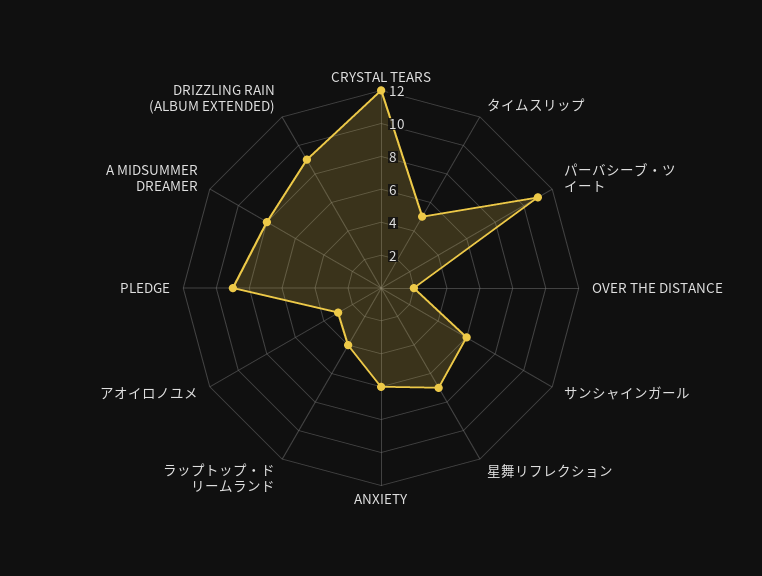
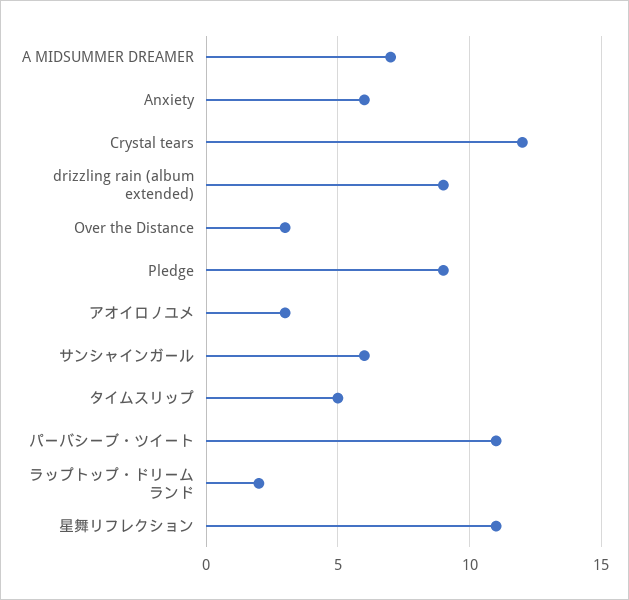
OVER THE DISTANCE: 2 -> 3
星舞リフレクション: 7 -> 11
ラップトップ・ドリームランド: 4 -> 2
A MIDSUMMER DREAMER: 8 -> 7

